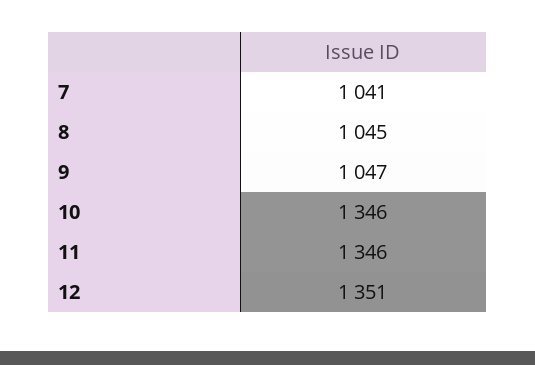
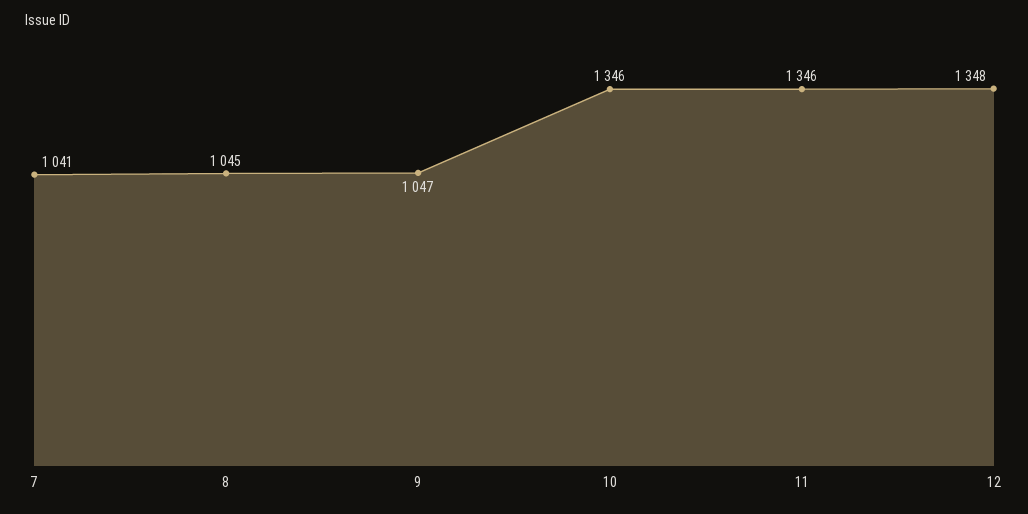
12: 1351 -> 1348

